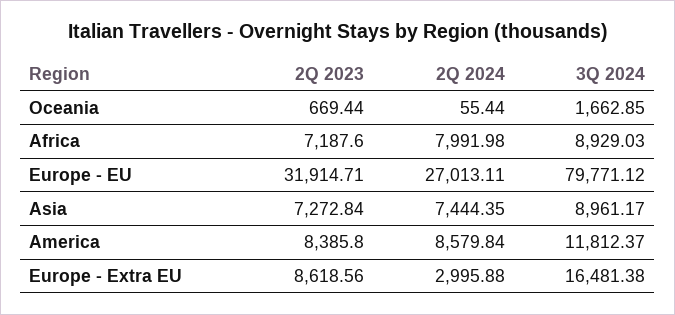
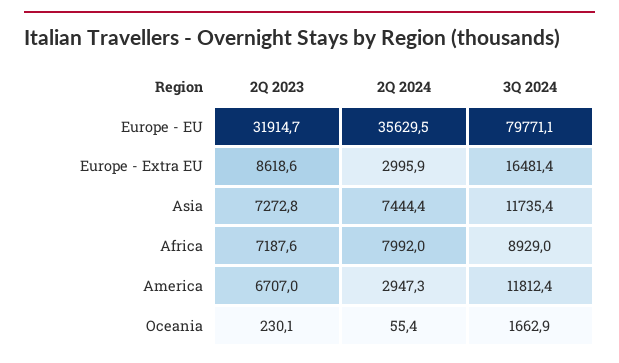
2Q 2023, Oceania: 669.44 -> 230.1
2Q 2024, Europe - EU: 27013.11 -> 35629.5
3Q 2024, Asia: 8961.17 -> 11735.4
2Q 2023, America: 8385.8 -> 6707
2Q 2024, America: 8579.84 -> 2947.3

